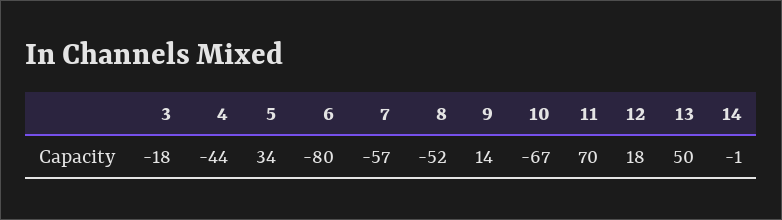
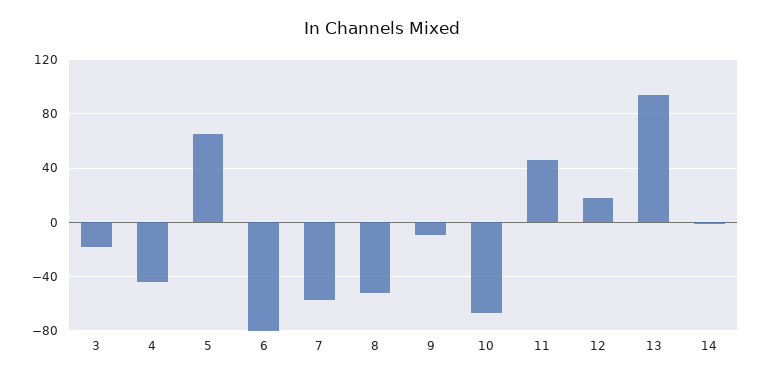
5: 34 -> 65
9: 14 -> -10
11: 70 -> 45
13: 50 -> 95

